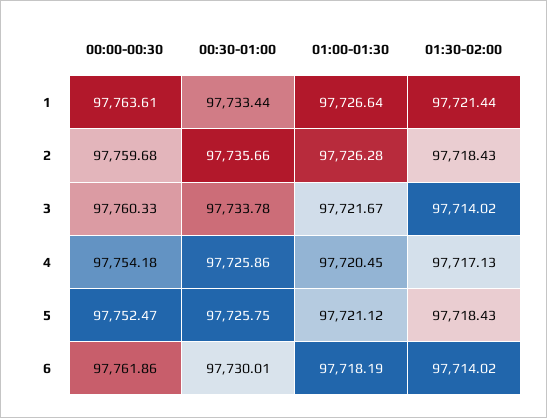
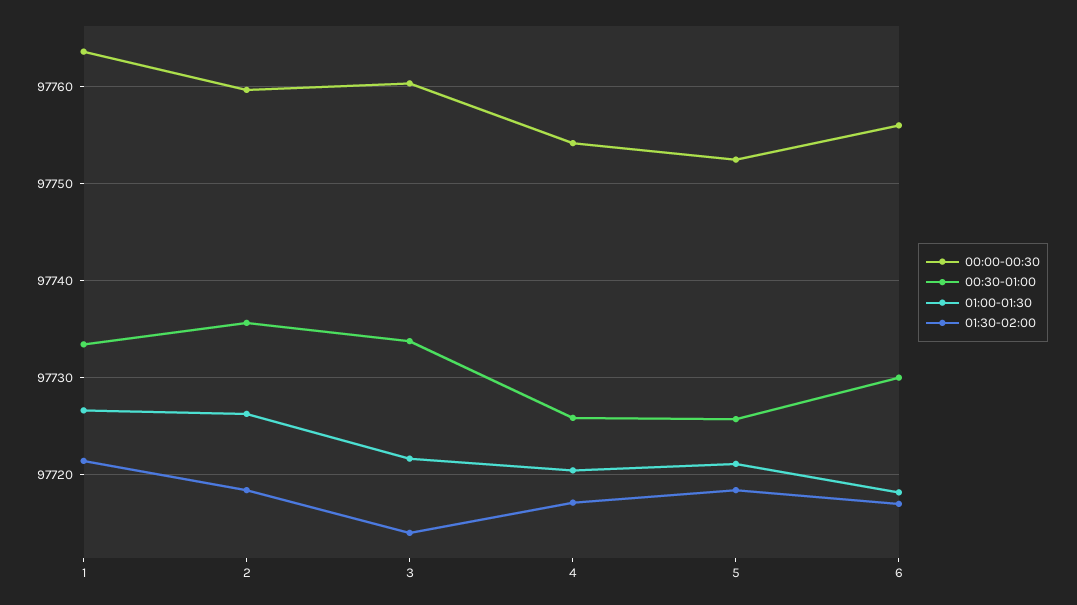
00:00-00:30, 6: 97761.86 -> 97756
01:30-02:00, 6: 97714.02 -> 97717

